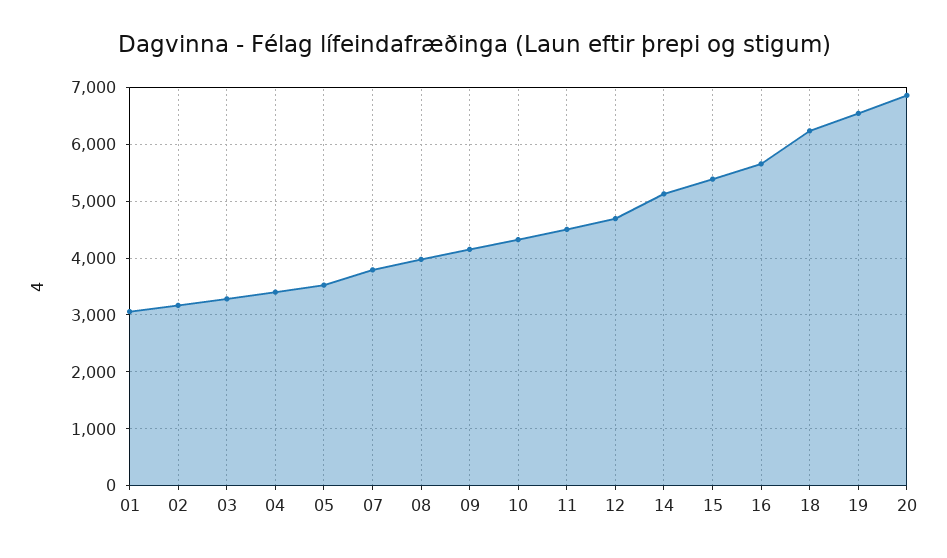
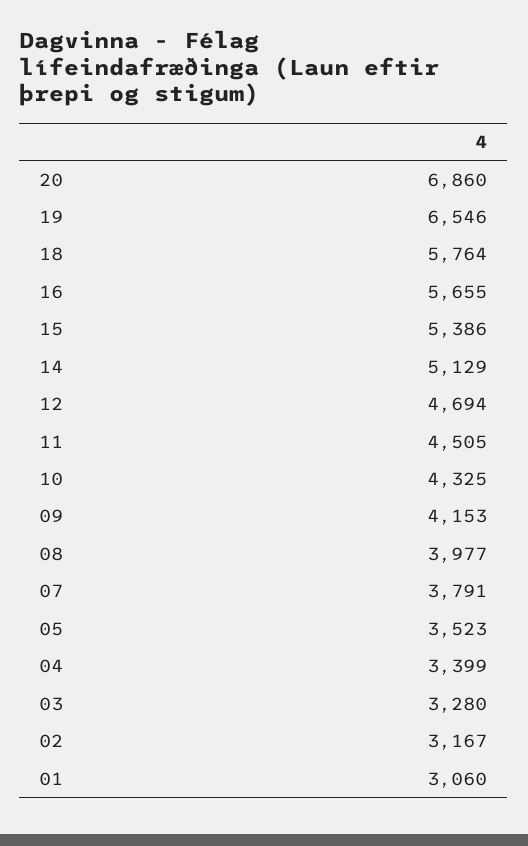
18: 6200 -> 5764

